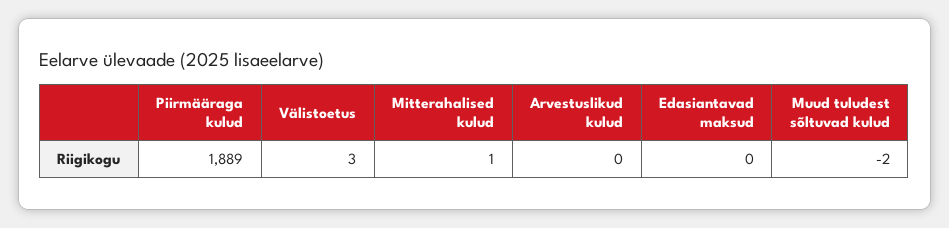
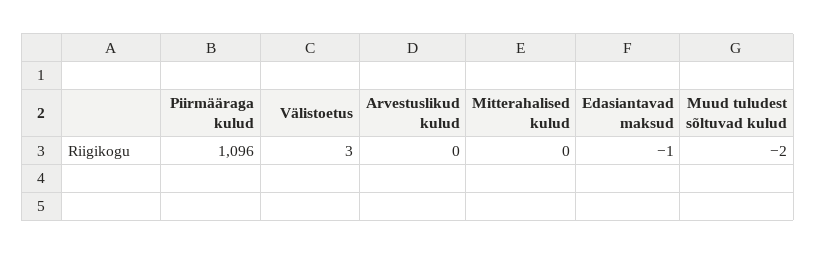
Piirmääraga kulud: 1889 -> 1096
Mitterahalised kulud: 1 -> 0
Edasiantavad maksud: 0 -> -1

